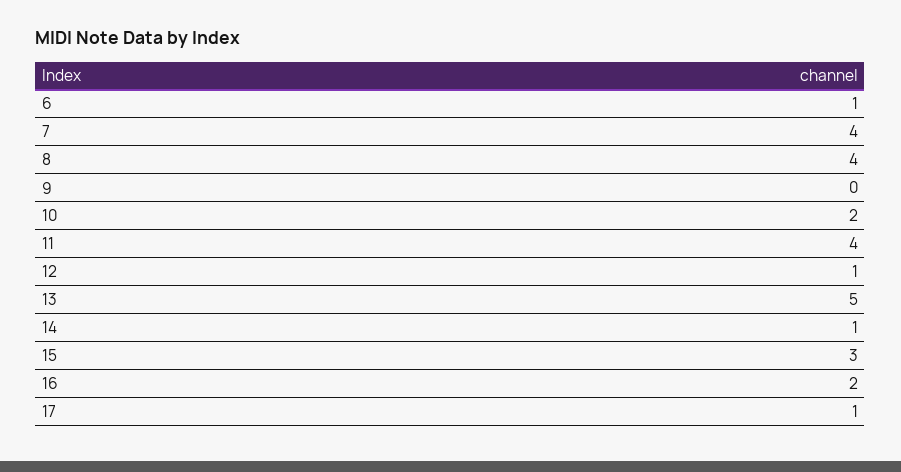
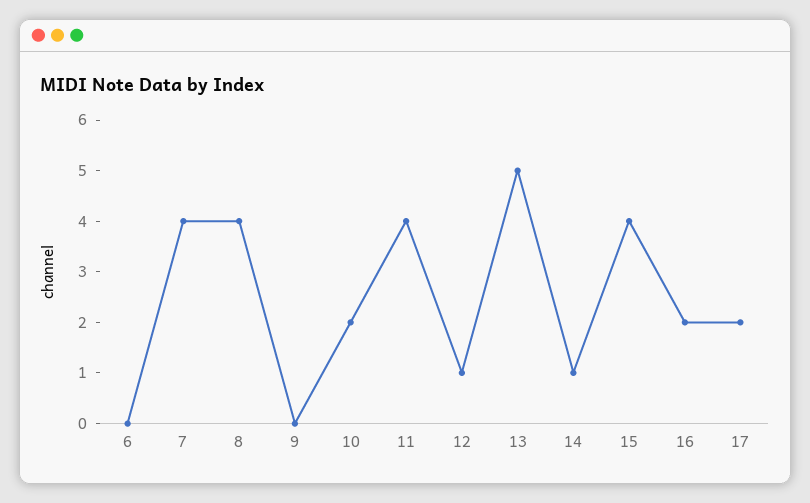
6: 1 -> 0
15: 3 -> 4
17: 1 -> 2

